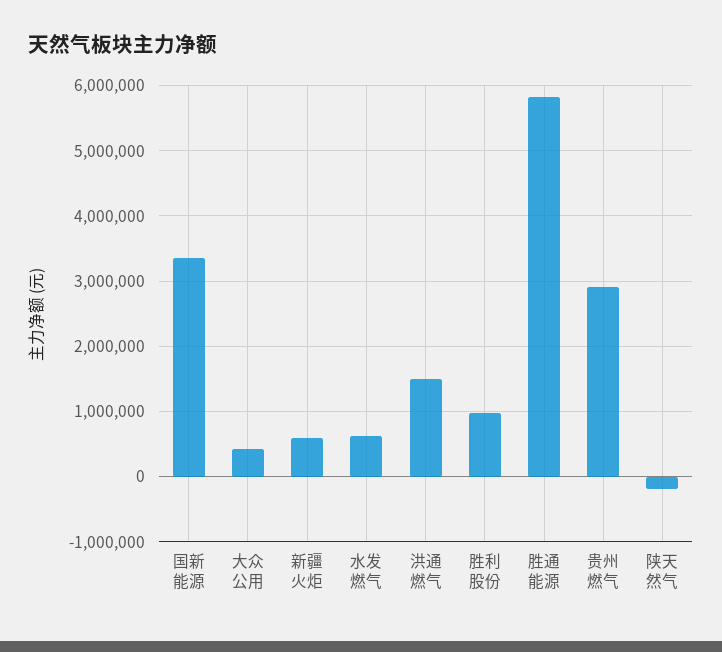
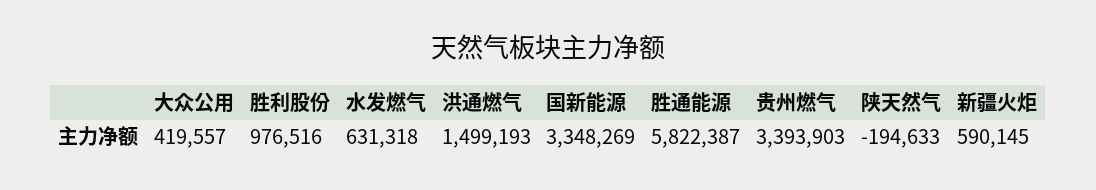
贵州燃气: 2900000 -> 3393903

